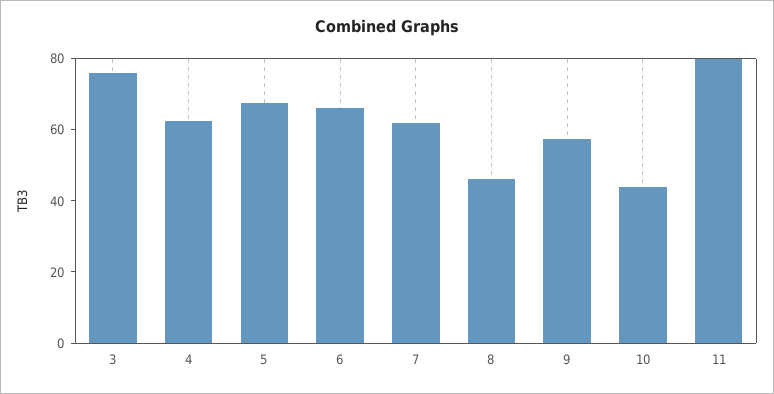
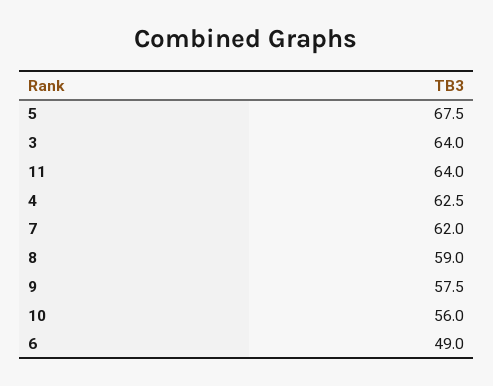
3: 75 -> 64
6: 65 -> 49
8: 45 -> 59
10: 45 -> 56
11: 80 -> 64

